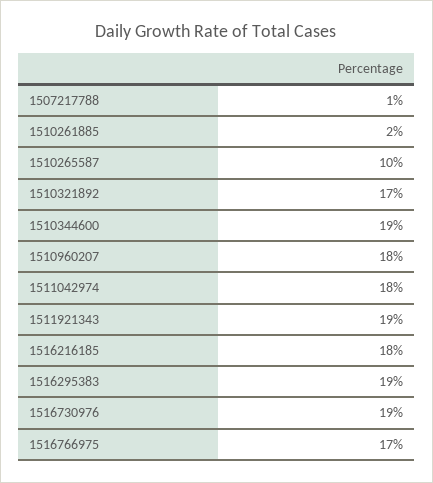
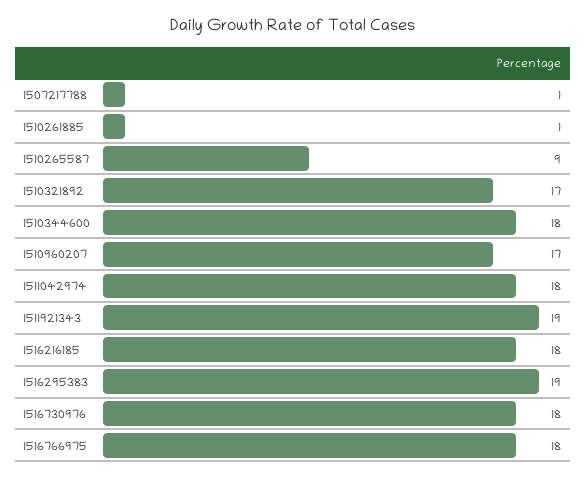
1510261885: 2 -> 1
1510265587: 10 -> 9
1510344600: 19 -> 18
1510960207: 18 -> 17
1516730976: 19 -> 18
1516766975: 17 -> 18

